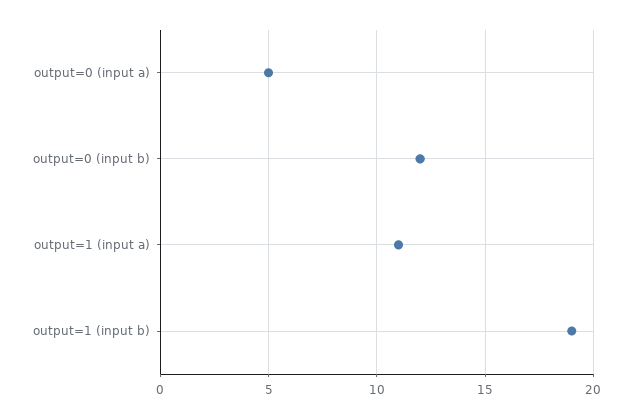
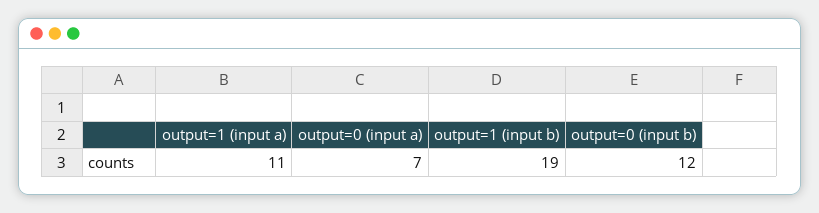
output=0 (input a): 5 -> 7

